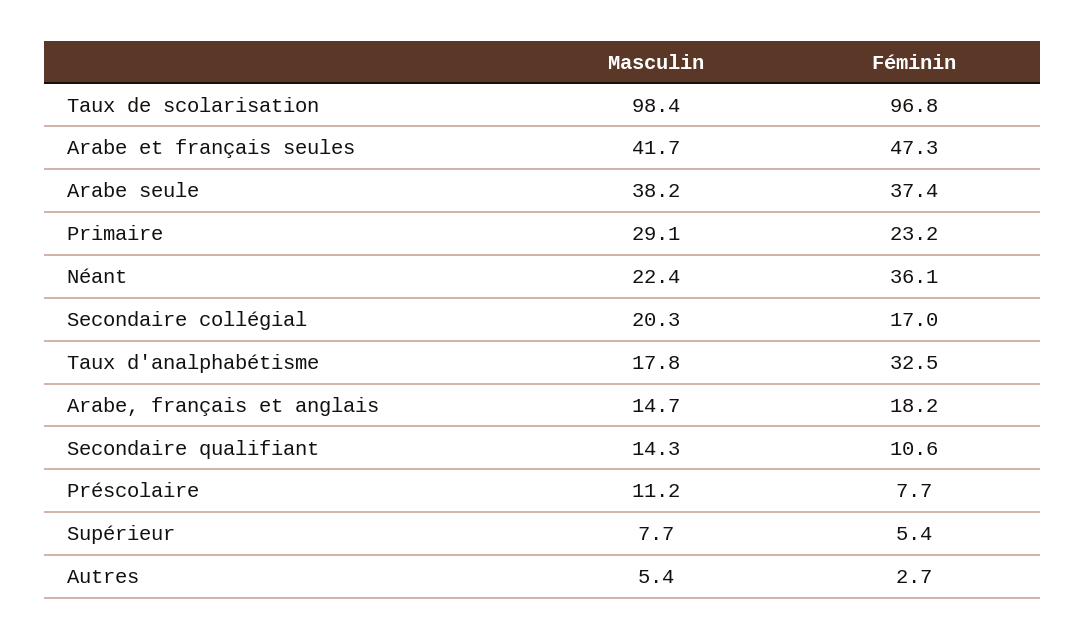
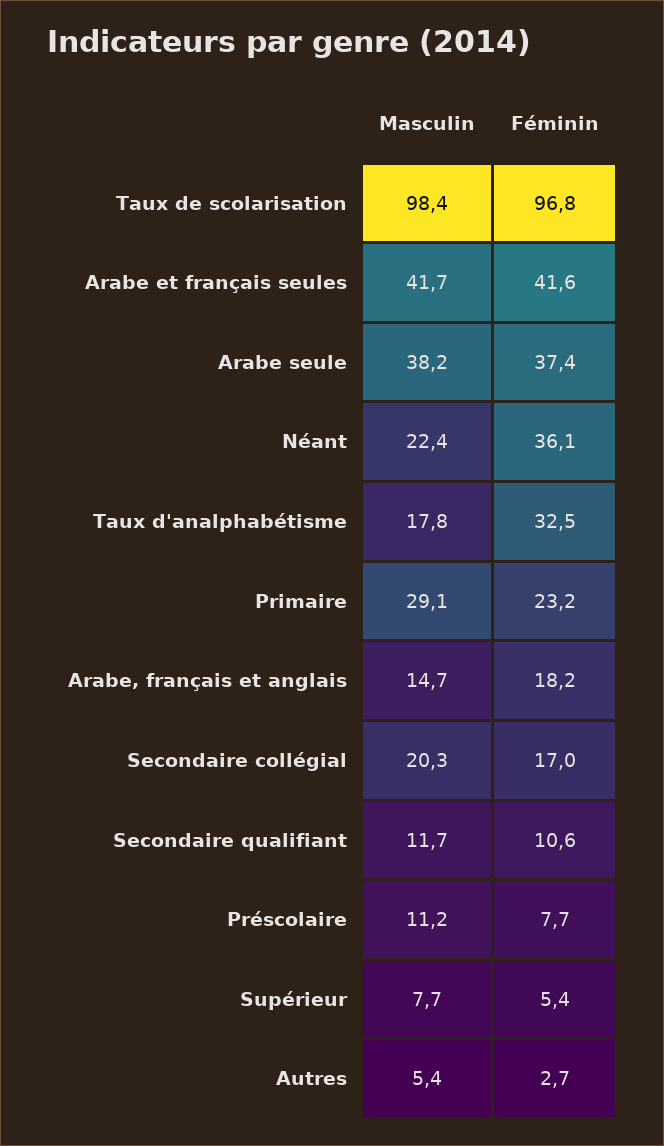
Féminin, Arabe et français seules: 47.3 -> 41.6
Masculin, Secondaire qualifiant: 14.3 -> 11.7

